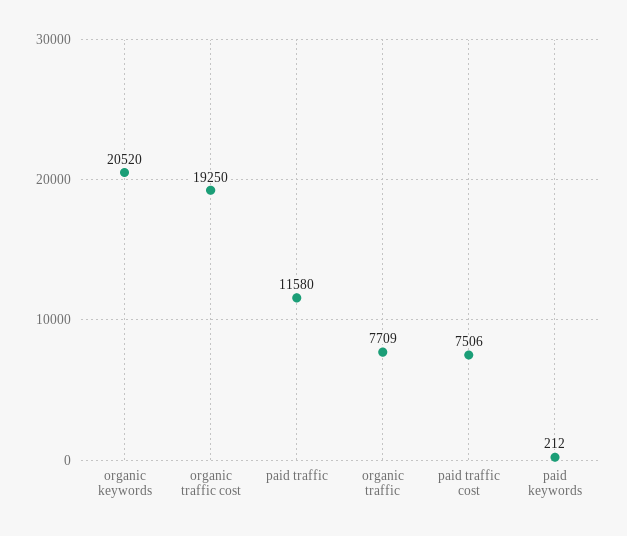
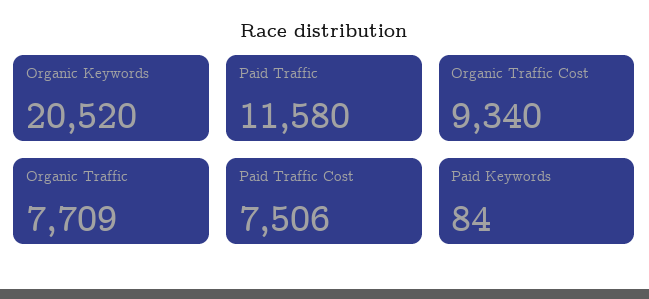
organic traffic cost: 19250 -> 9340
paid keywords: 212 -> 84

